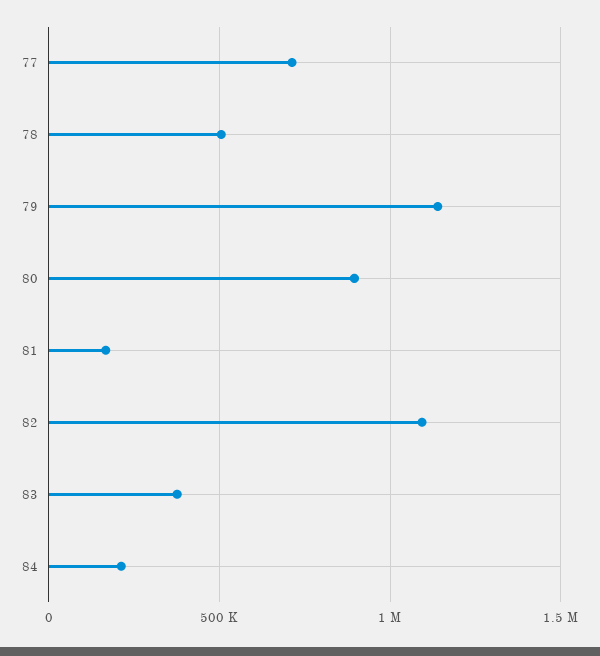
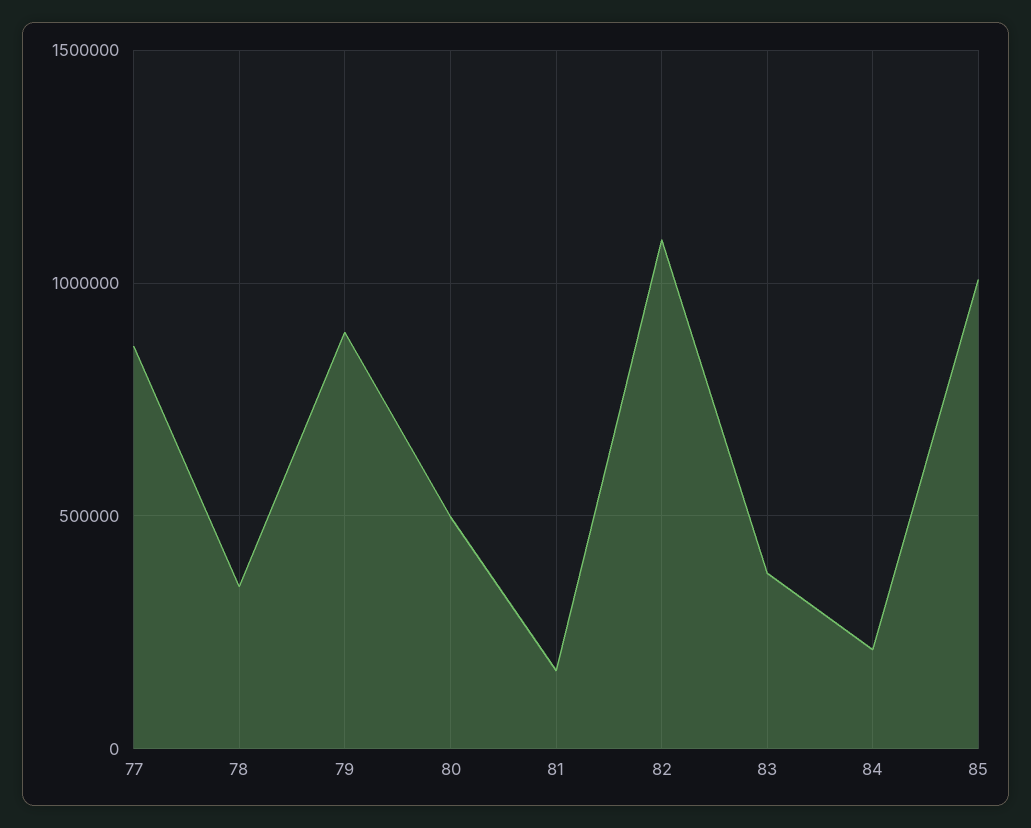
77: 700000 -> 850000
78: 500000 -> 350000
79: 1150000 -> 900000
80: 900000 -> 500000
85: none -> 1000000

